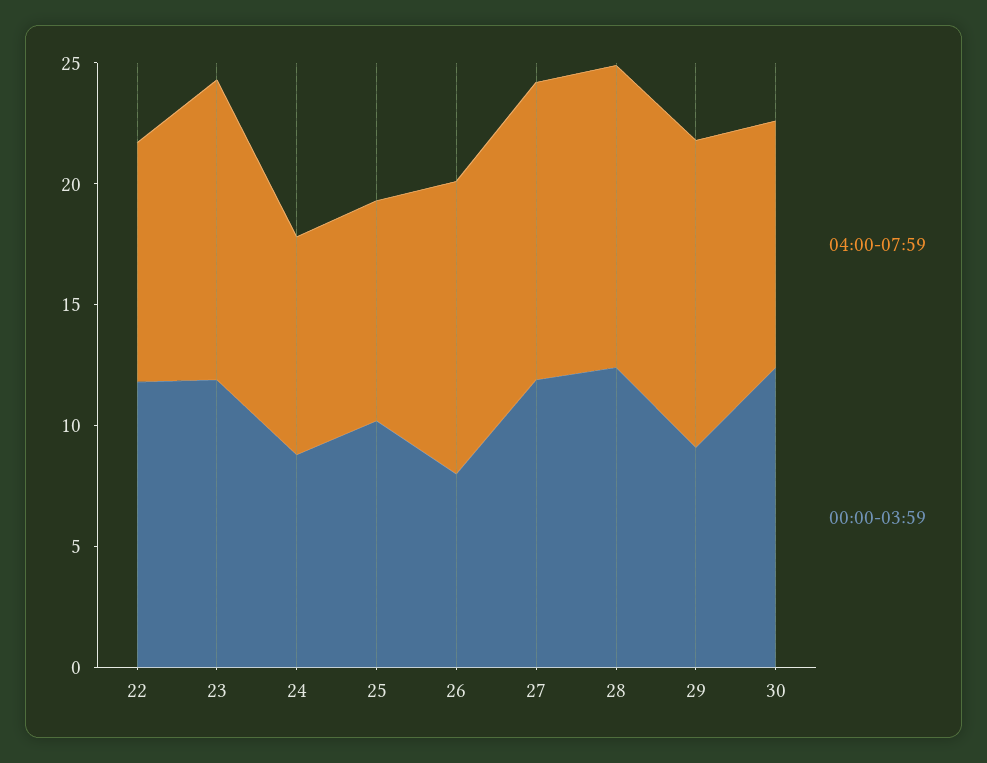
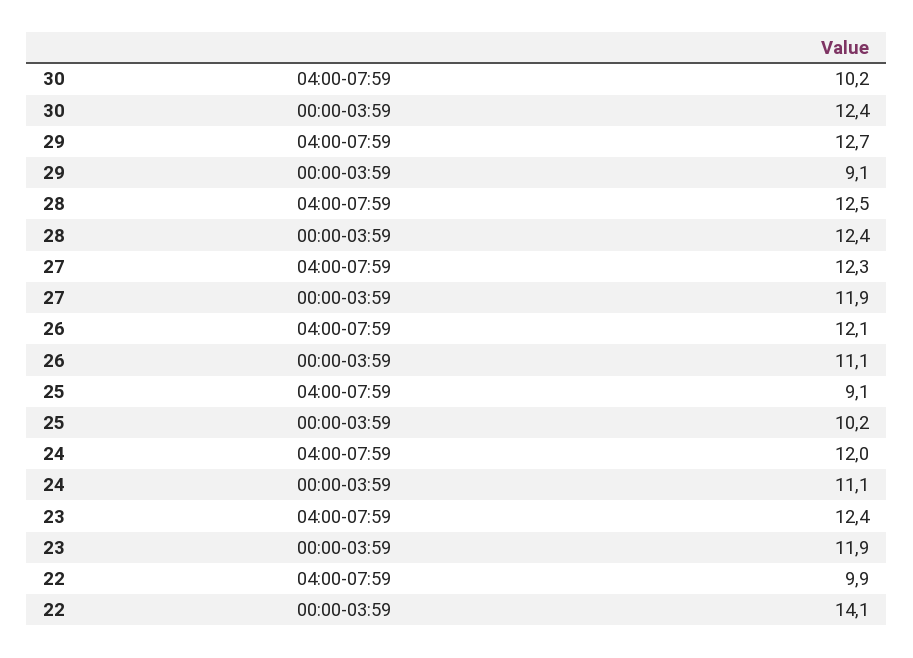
00:00-03:59, 22: 12 -> 14.1
04:00-07:59, 24: 9 -> 12
00:00-03:59, 24: 9 -> 11.1
00:00-03:59, 26: 8 -> 11.1

